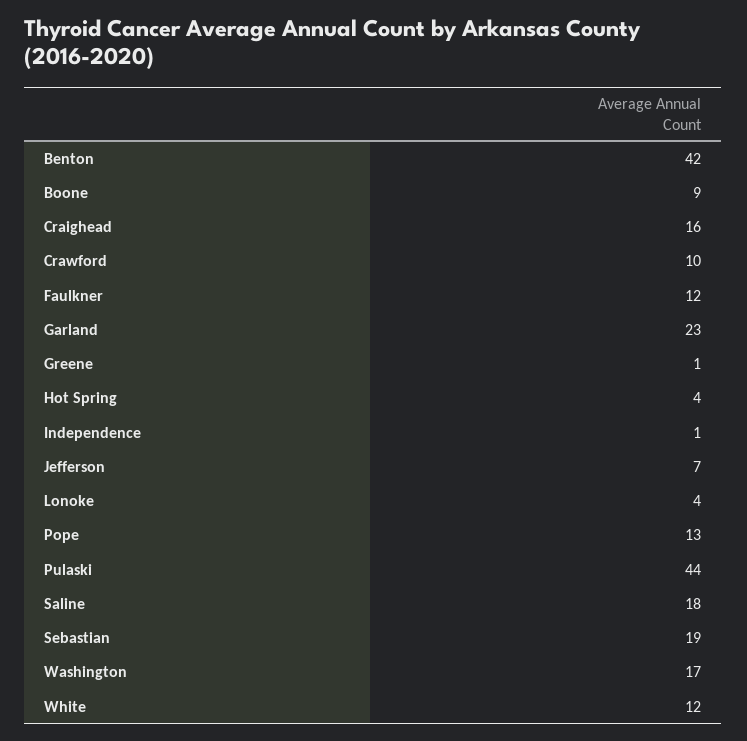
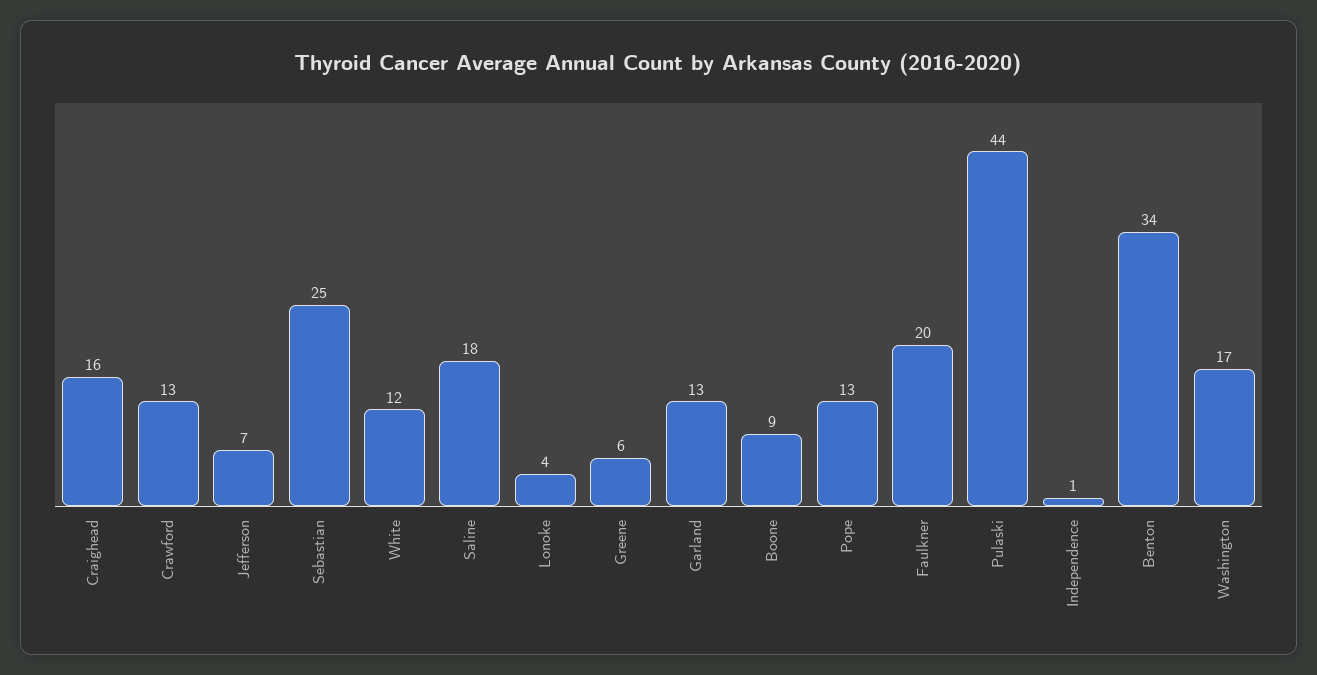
Benton: 42 -> 34
Crawford: 10 -> 13
Faulkner: 12 -> 20
Garland: 23 -> 13
Greene: 1 -> 6
Hot Spring: 4 -> none
Sebastian: 19 -> 25

